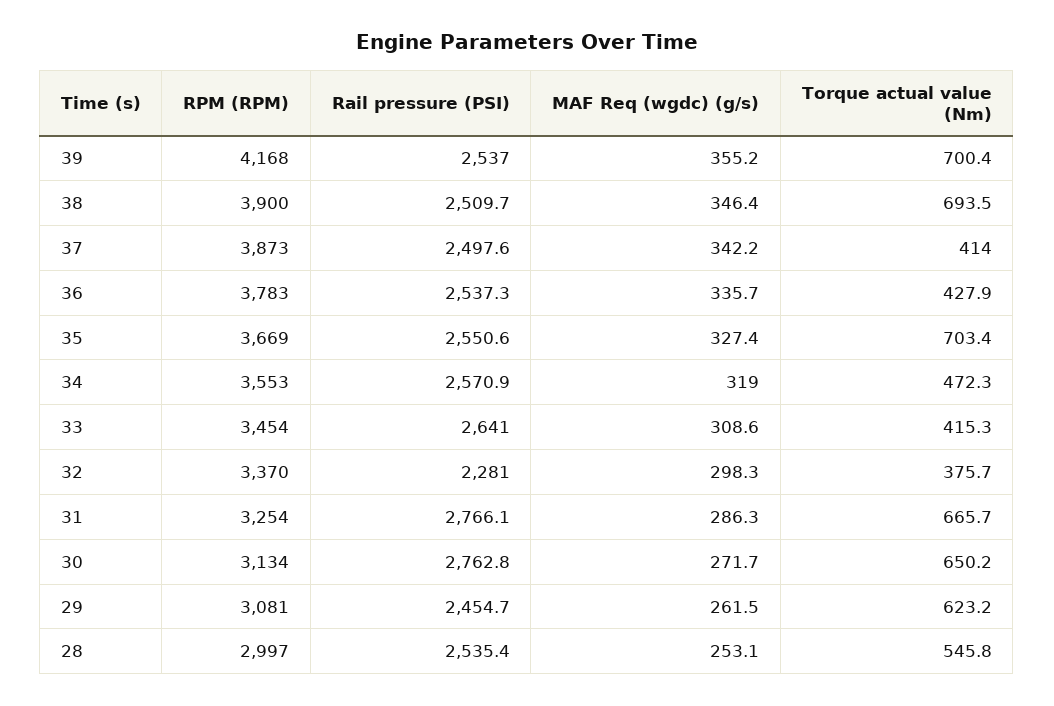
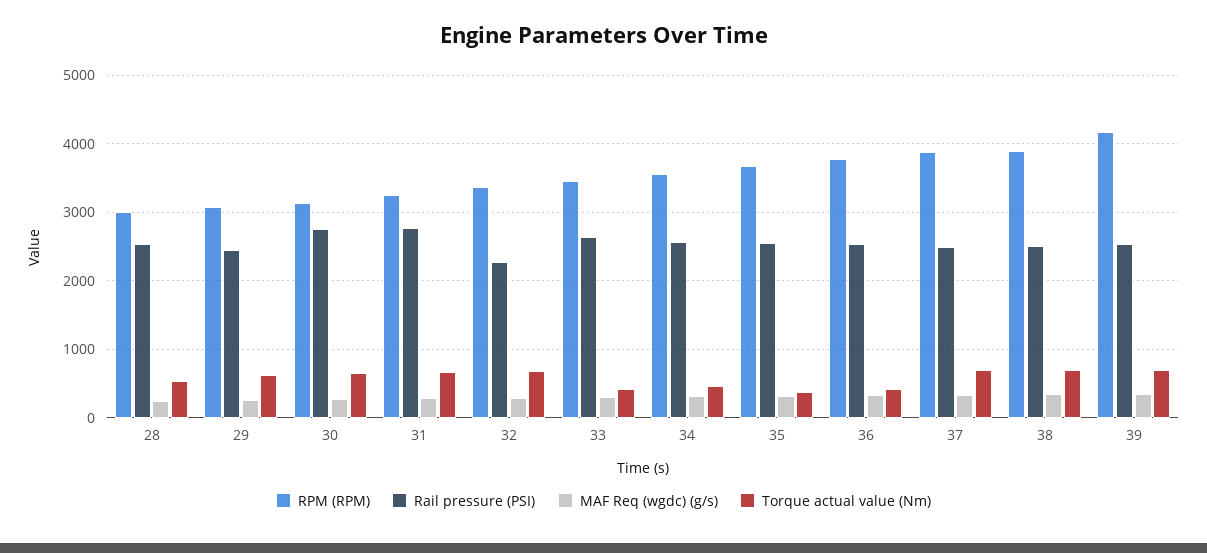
Torque actual value (Nm), 37: 414 -> 700
Torque actual value (Nm), 35: 703.4 -> 400
Torque actual value (Nm), 32: 375.7 -> 700

